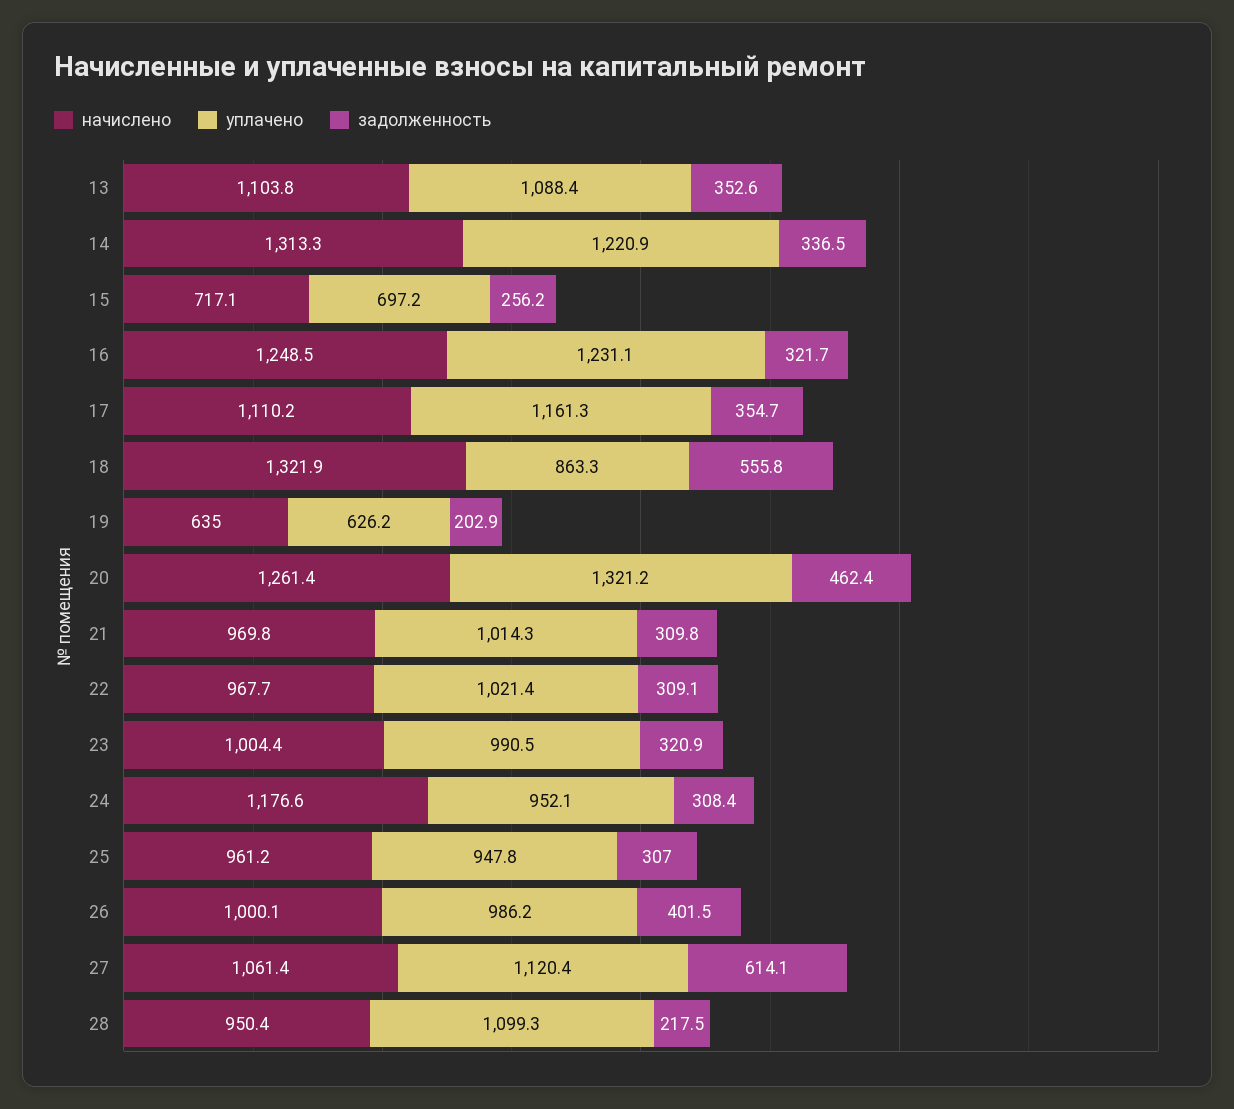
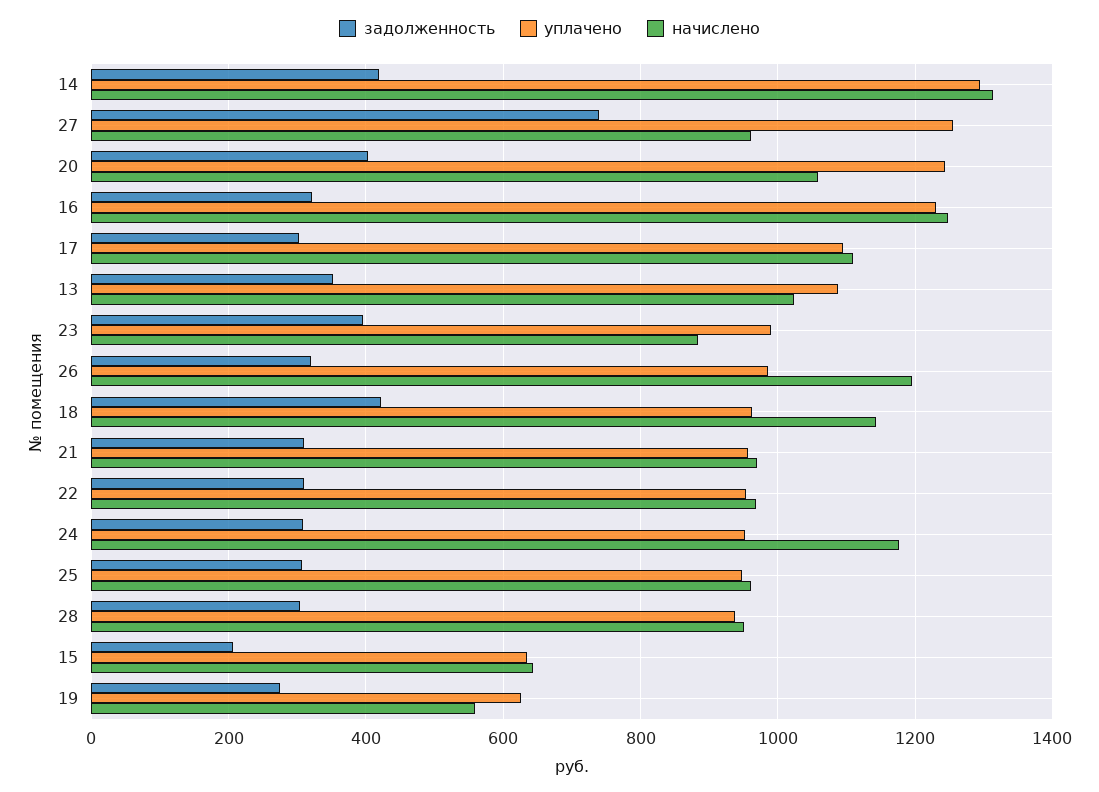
начислено, 13: 1103.8 -> 1020
уплачено, 14: 1220.9 -> 1300
задолженность, 14: 336.5 -> 420
начислено, 15: 717.1 -> 640
уплачено, 15: 697.2 -> 640
задолженность, 15: 256.2 -> 200
уплачено, 17: 1161.3 -> 1100
задолженность, 17: 354.7 -> 300
начислено, 18: 1321.9 -> 1140
уплачено, 18: 863.3 -> 960
задолженность, 18: 555.8 -> 420
начислено, 19: 635 -> 560
задолженность, 19: 202.9 -> 280
начислено, 20: 1261.4 -> 1060
уплачено, 20: 1321.2 -> 1240
задолженность, 20: 462.4 -> 400
уплачено, 21: 1014.3 -> 960
уплачено, 22: 1021.4 -> 960
начислено, 23: 1004.4 -> 880
задолженность, 23: 320.9 -> 400
начислено, 26: 1000.1 -> 1200
задолженность, 26: 401.5 -> 320
начислено, 27: 1061.4 -> 960
уплачено, 27: 1120.4 -> 1260
задолженность, 27: 614.1 -> 740
уплачено, 28: 1099.3 -> 940
задолженность, 28: 217.5 -> 300

